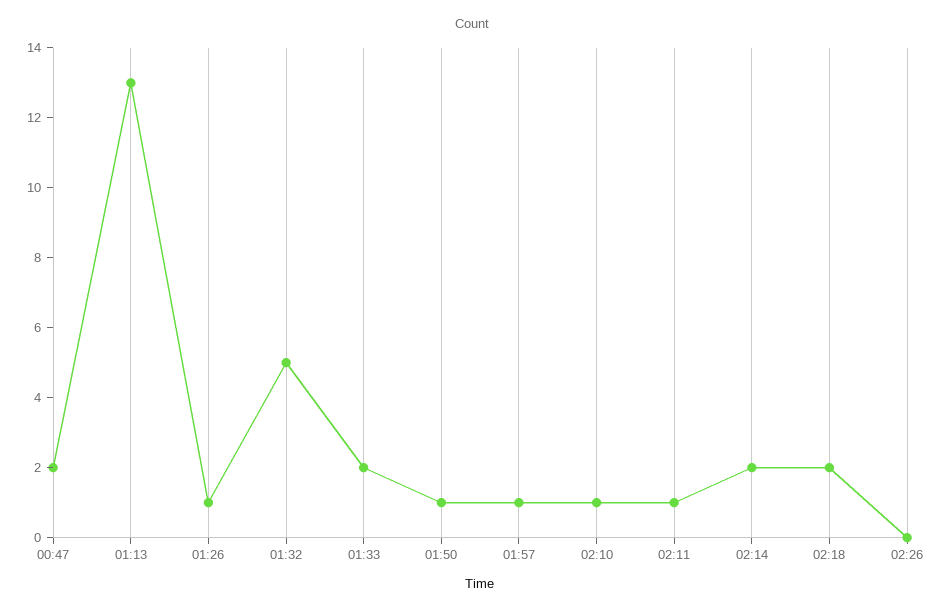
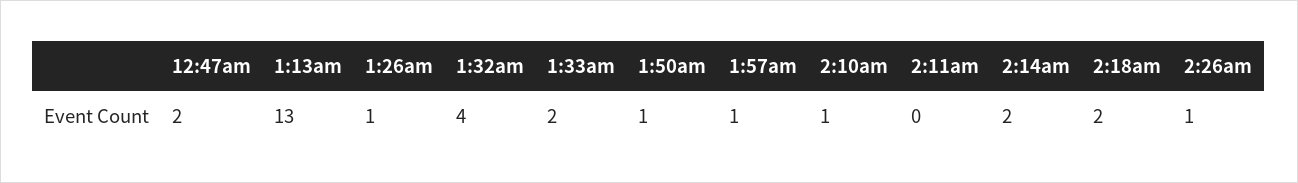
01:32: 5 -> 4
02:11: 1 -> 0
02:26: 0 -> 1

